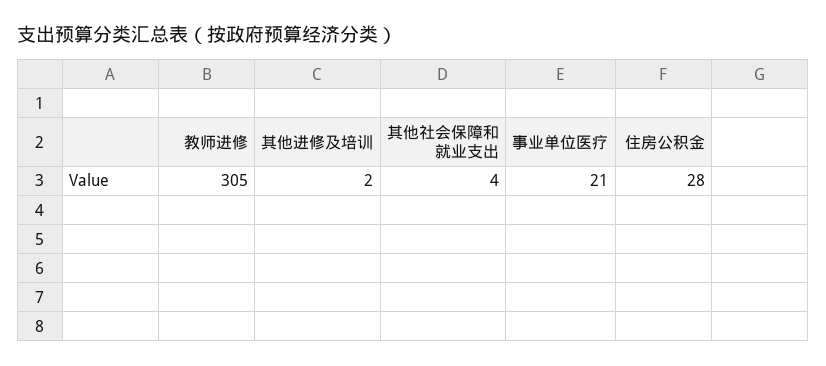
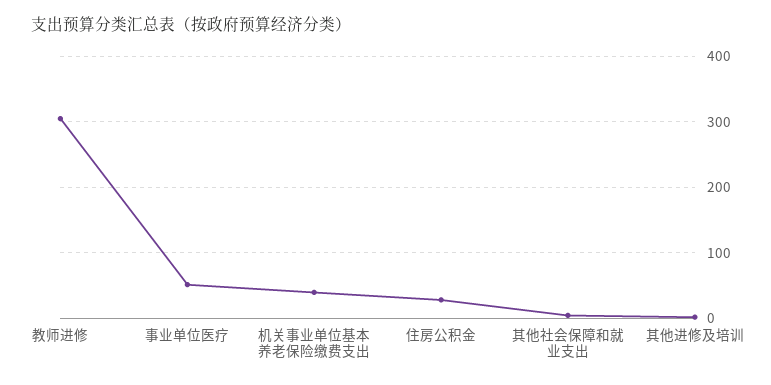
事业单位医疗: 21 -> 50
机关事业单位基本养老保险缴费支出: none -> 40

